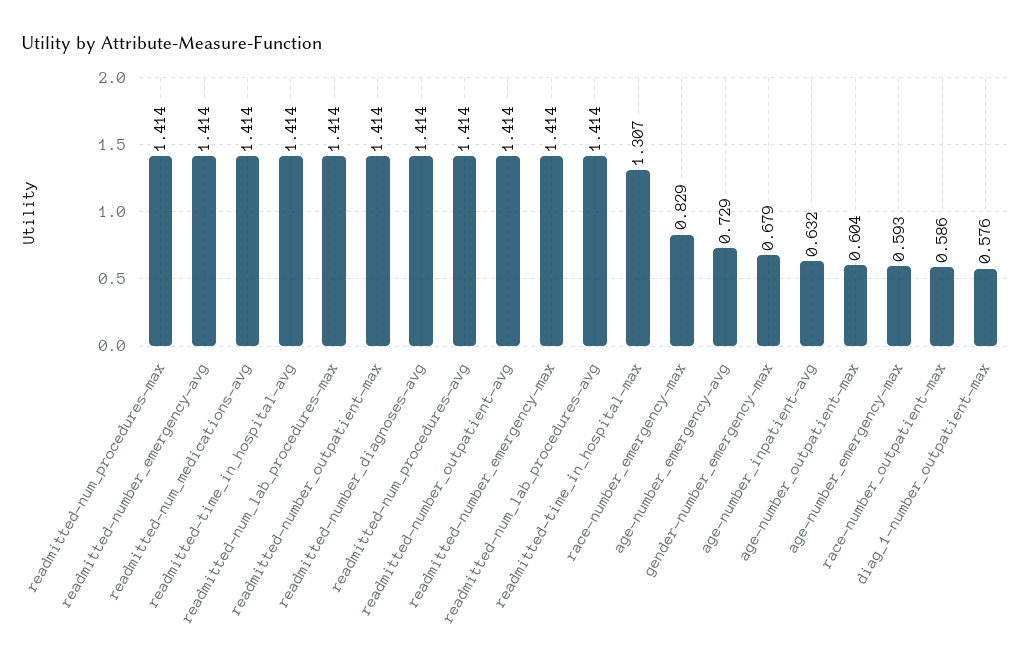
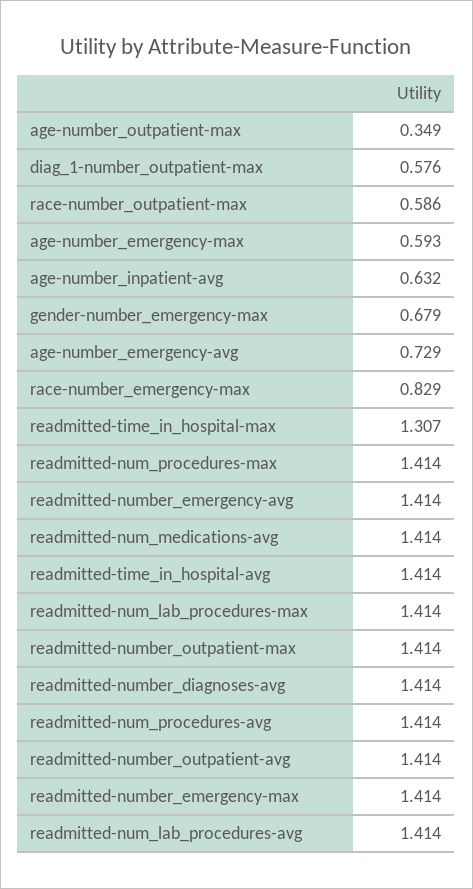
age-number_outpatient-max: 0.604 -> 0.349

